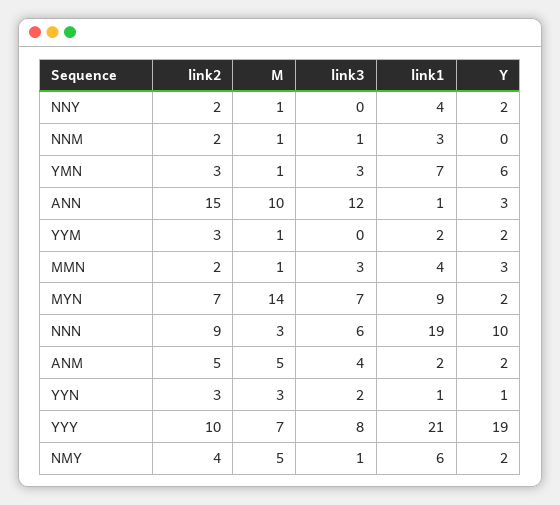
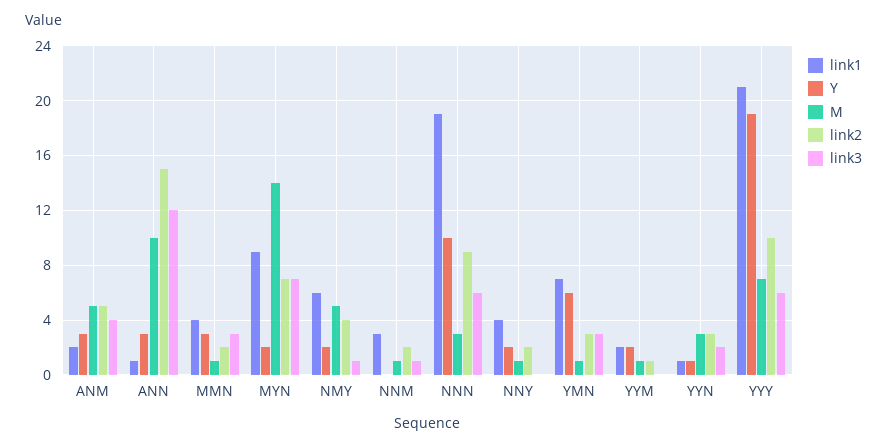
link2, YYM: 3 -> 1
Y, ANM: 2 -> 3
link3, YYY: 8 -> 6

